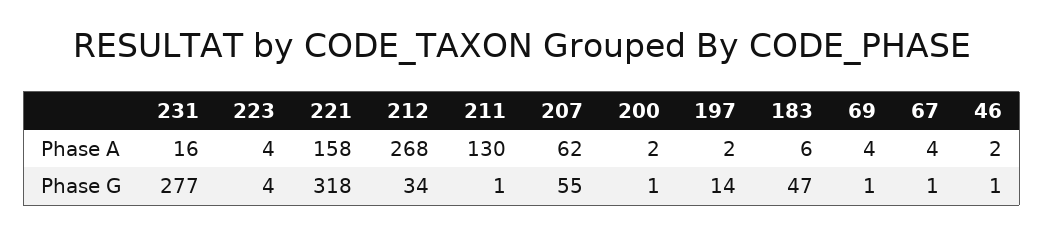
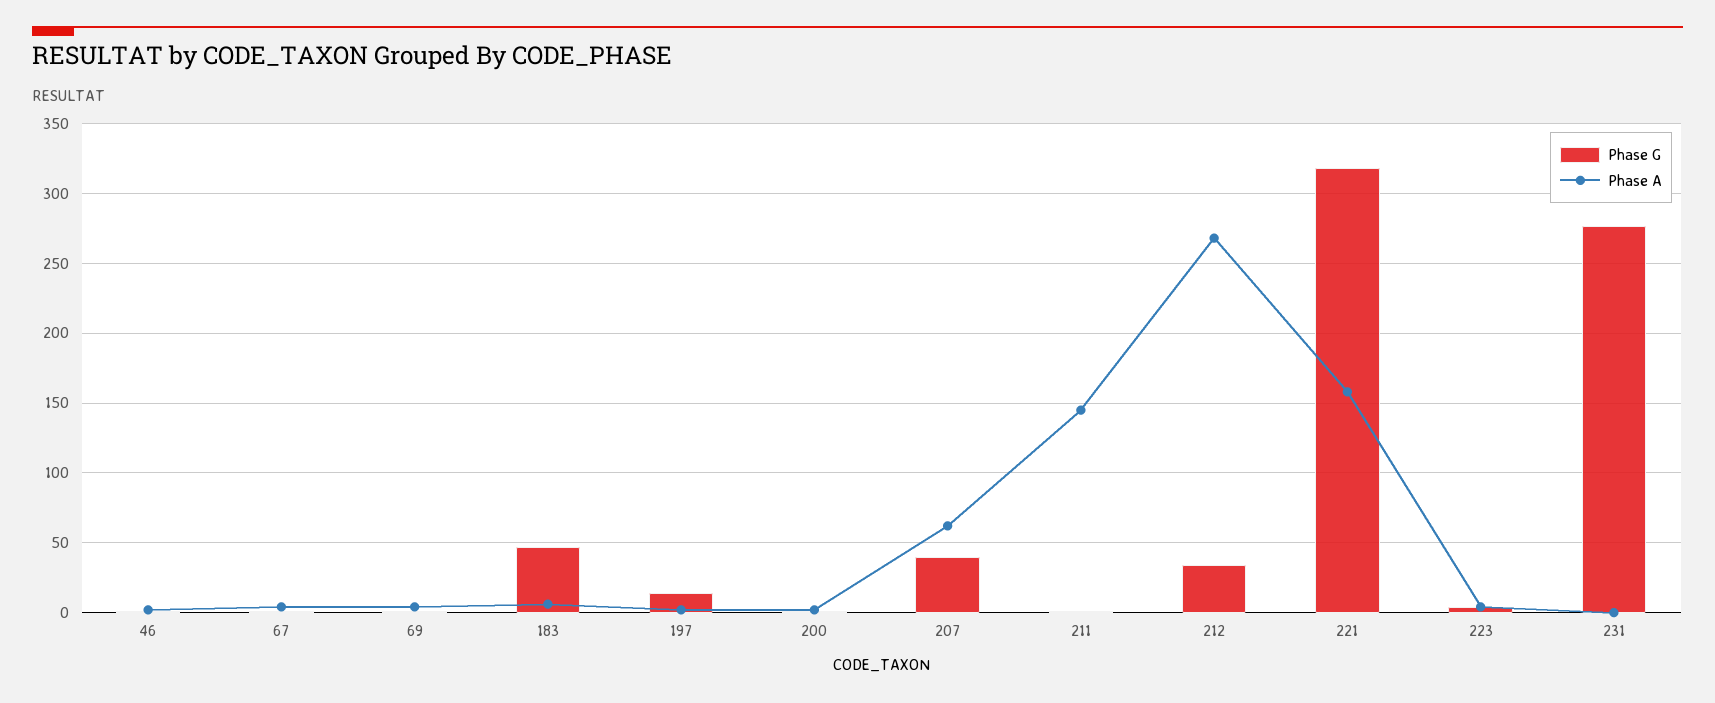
Phase A, 231: 16 -> 0
Phase A, 211: 130 -> 145
Phase G, 207: 55 -> 40

